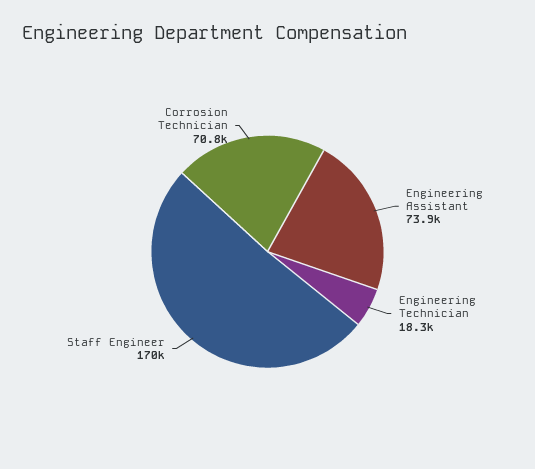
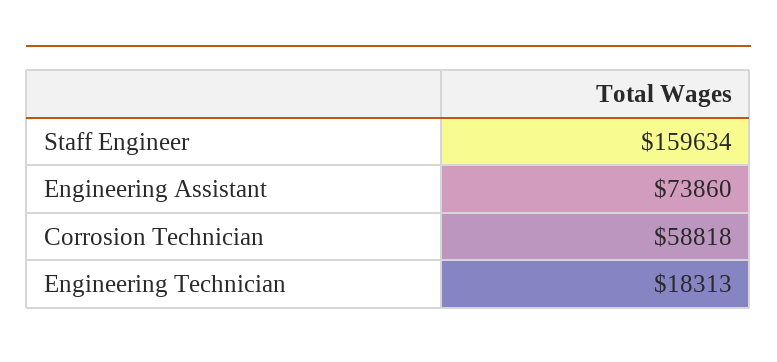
Staff Engineer: 170000 -> 159634
Corrosion Technician: 70800 -> 58818

